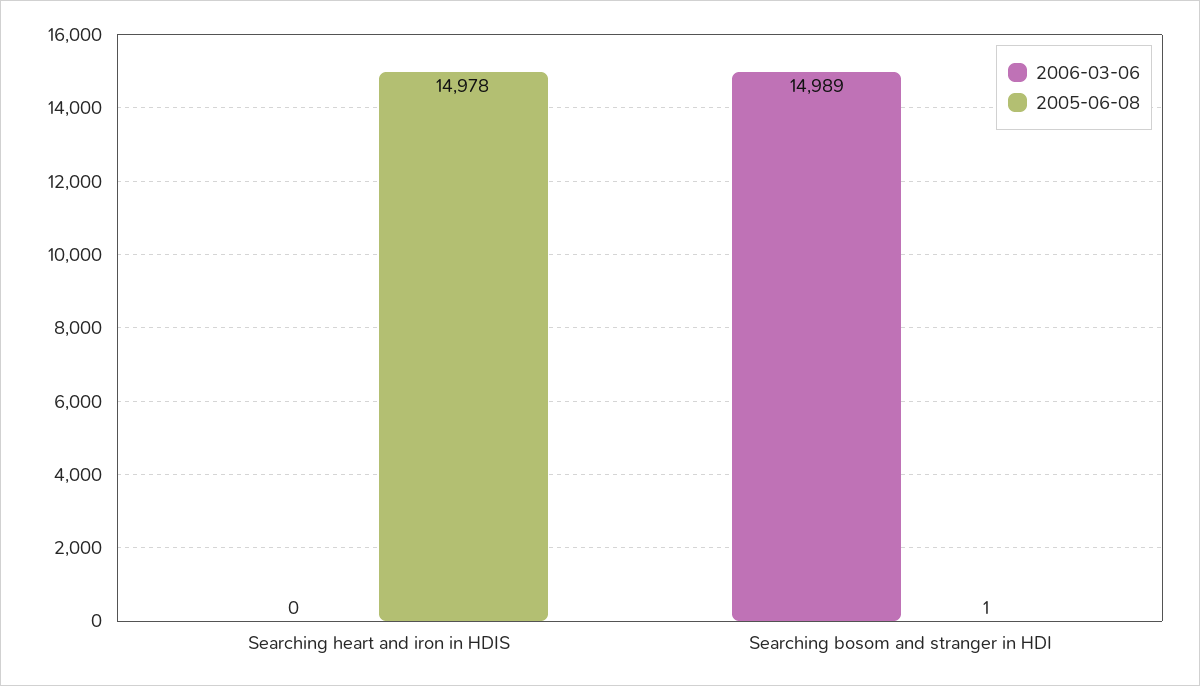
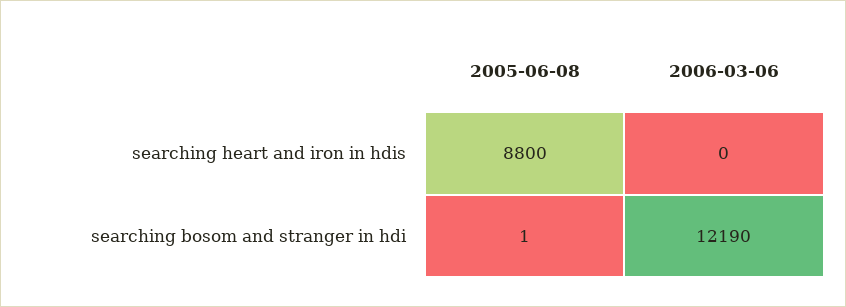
2005-06-08, Searching heart and iron in HDIS: 14978 -> 8800
2006-03-06, Searching bosom and stranger in HDI: 14989 -> 12190

